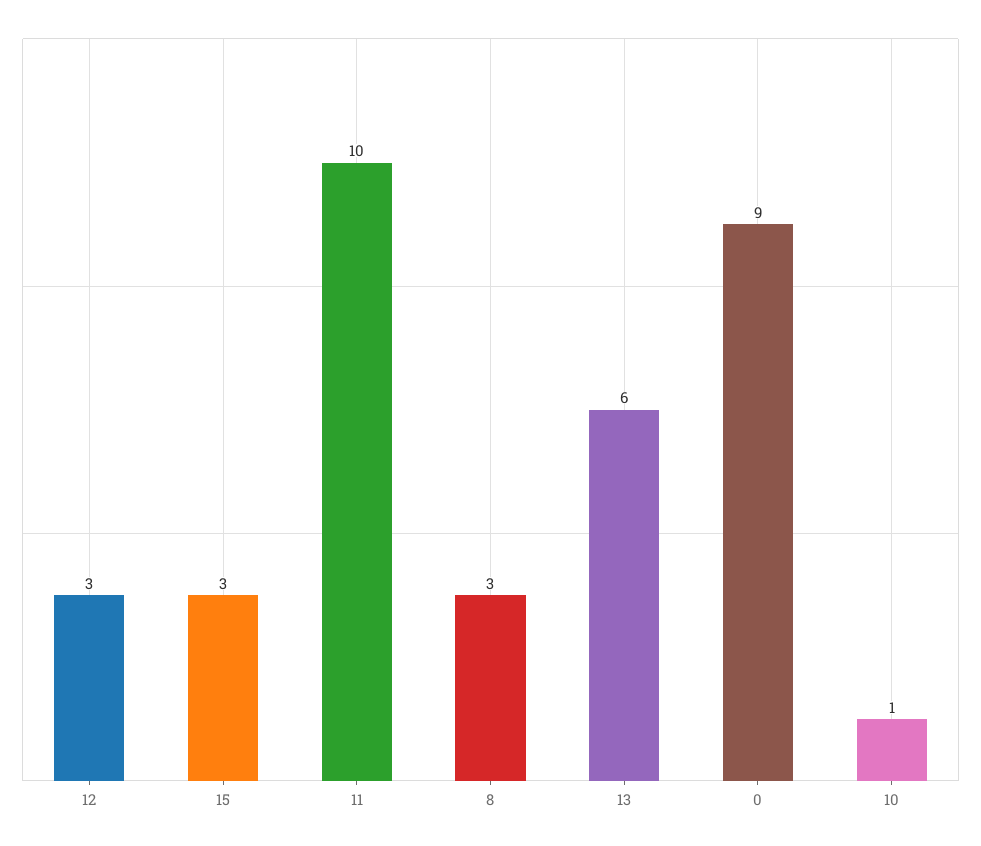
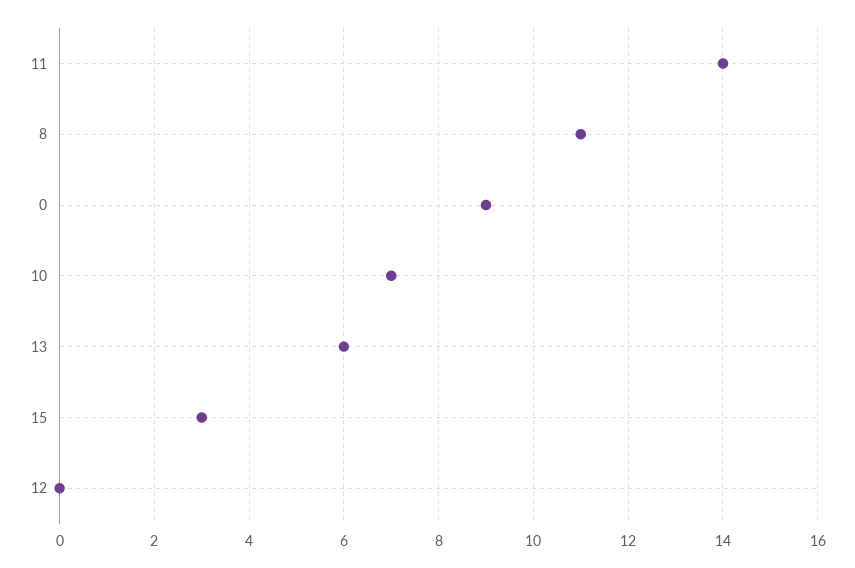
12: 3 -> 0
11: 10 -> 14
8: 3 -> 11
10: 1 -> 7

